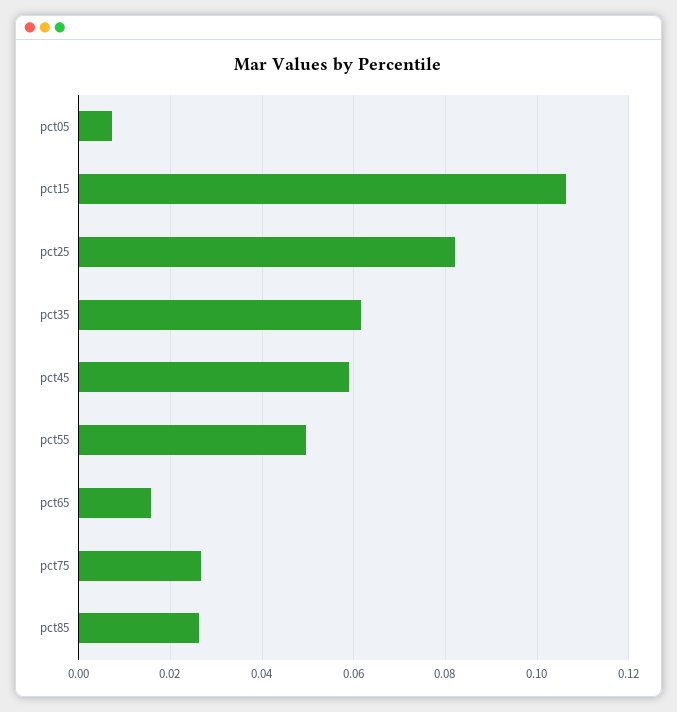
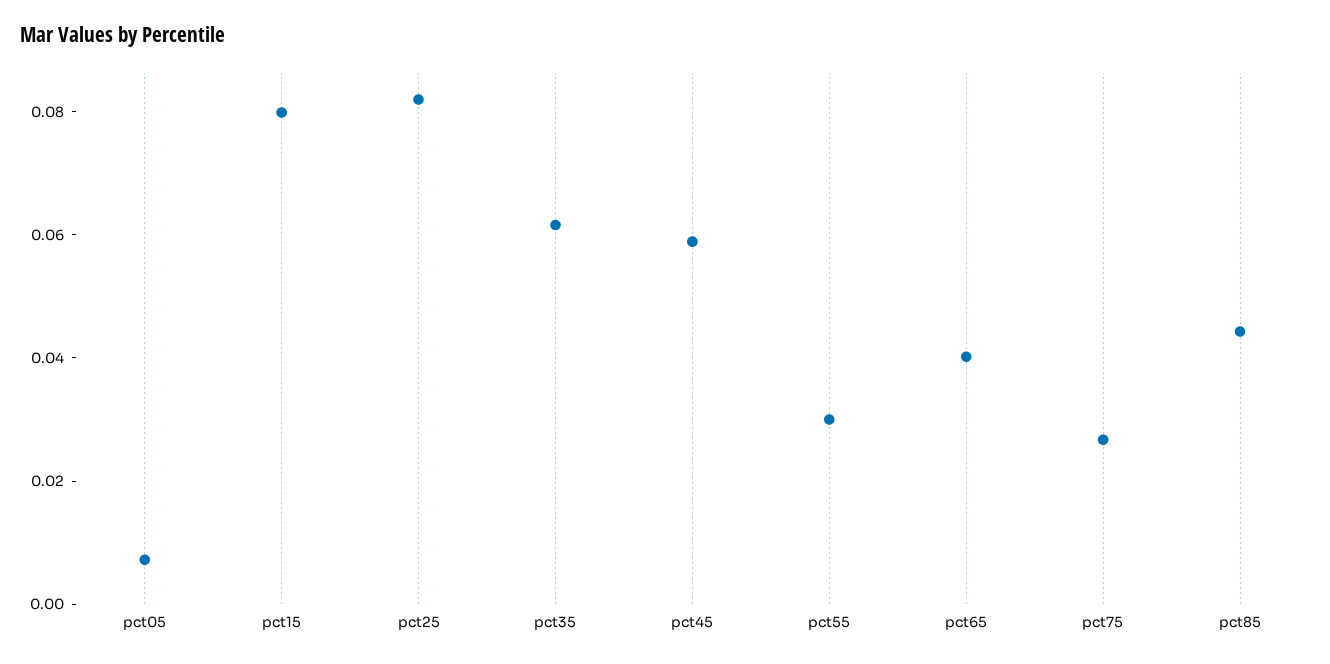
pct15: 0.106 -> 0.08
pct55: 0.05 -> 0.03
pct65: 0.016 -> 0.04
pct85: 0.026 -> 0.045

